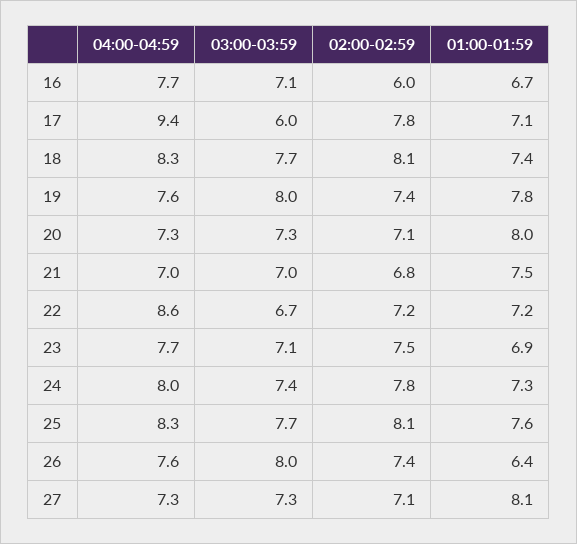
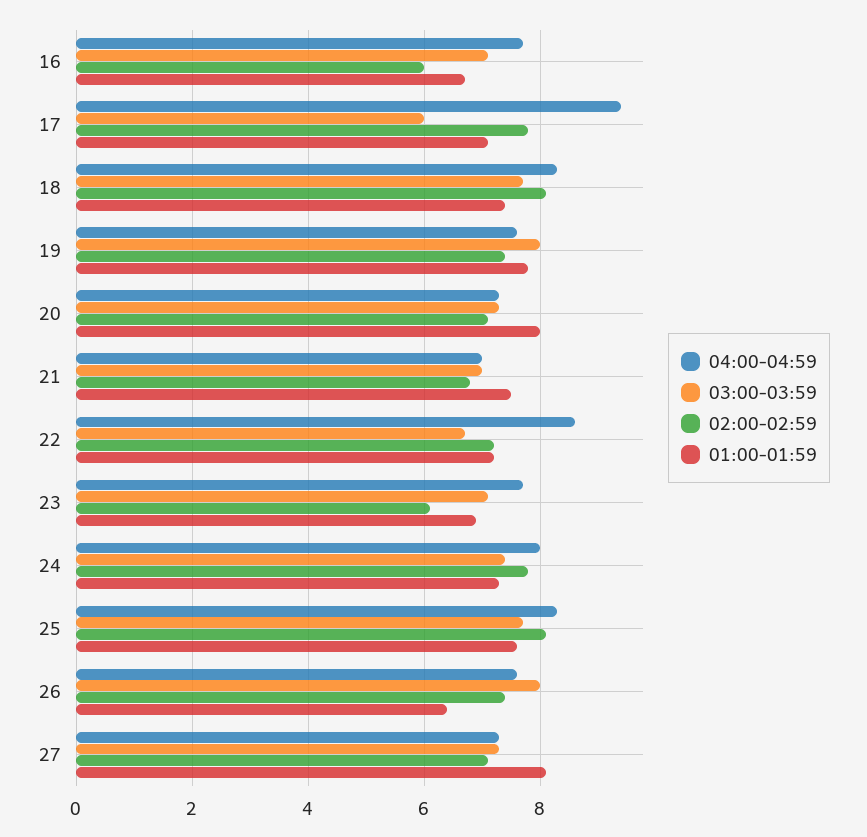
02:00-02:59, 23: 7.5 -> 6

